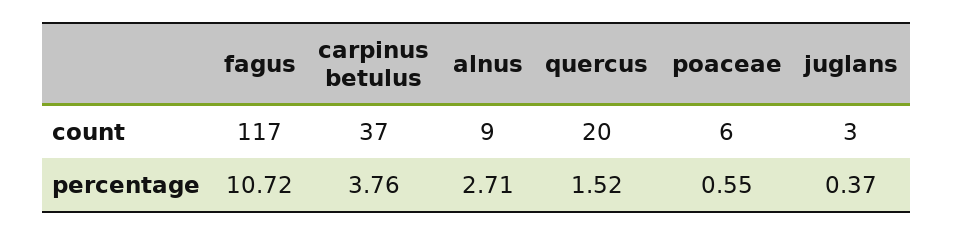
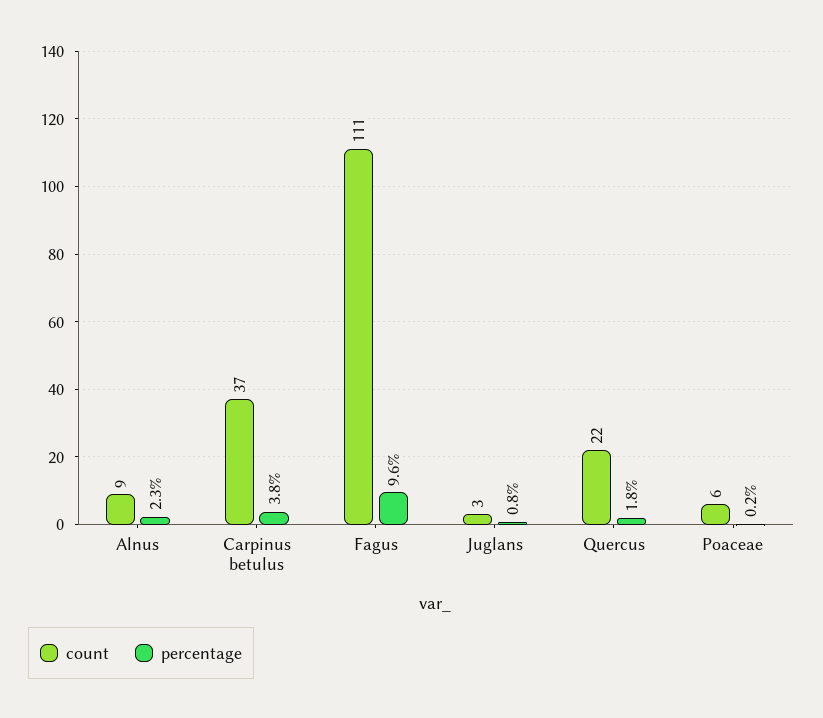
count, fagus: 117 -> 111
count, quercus: 20 -> 22
percentage, fagus: 10.72 -> 9.6
percentage, alnus: 2.71 -> 2.3
percentage, quercus: 1.52 -> 1.8
percentage, poaceae: 0.55 -> 0.2
percentage, juglans: 0.37 -> 0.8

